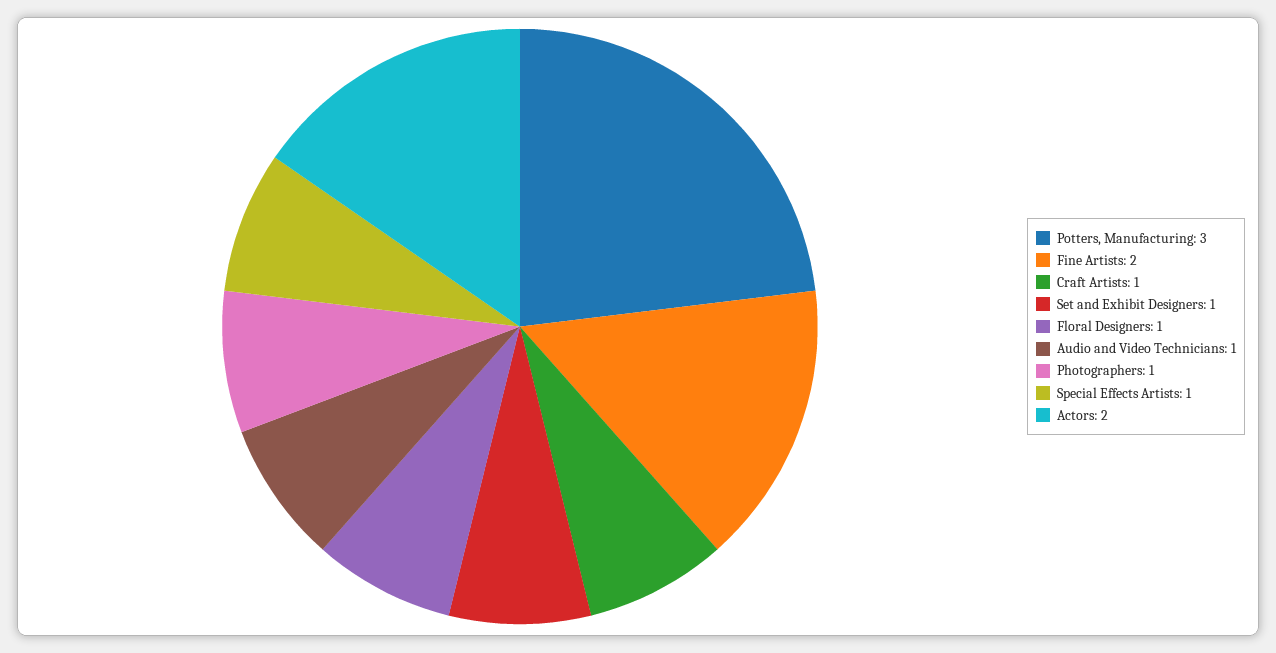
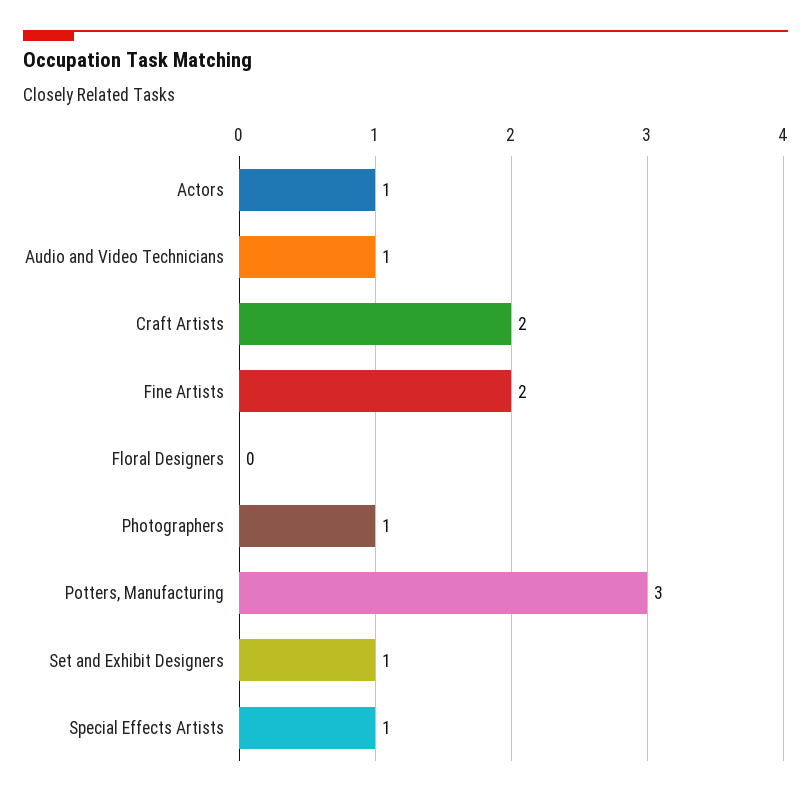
Craft Artists: 1 -> 2
Floral Designers: 1 -> 0
Actors: 2 -> 1

